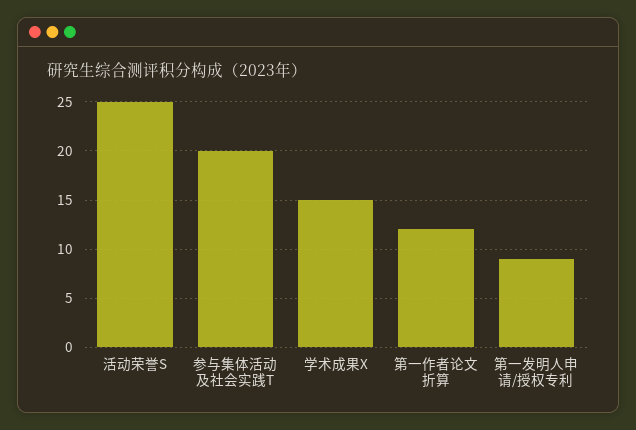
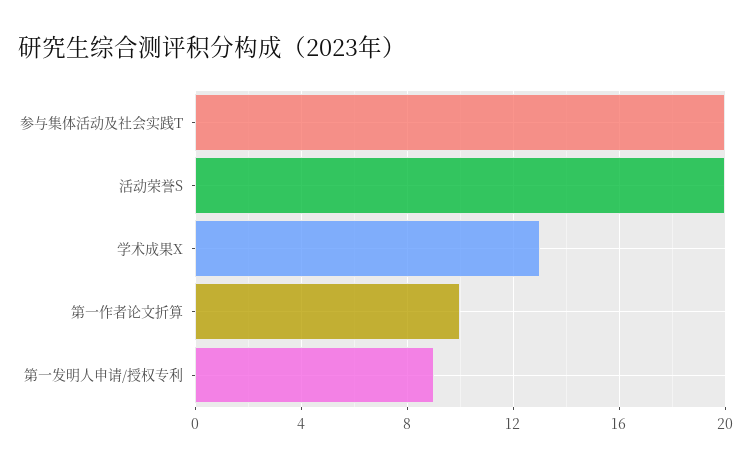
活动荣誉S: 25 -> 20
学术成果X: 15 -> 13
第一作者论文折算: 12 -> 10

